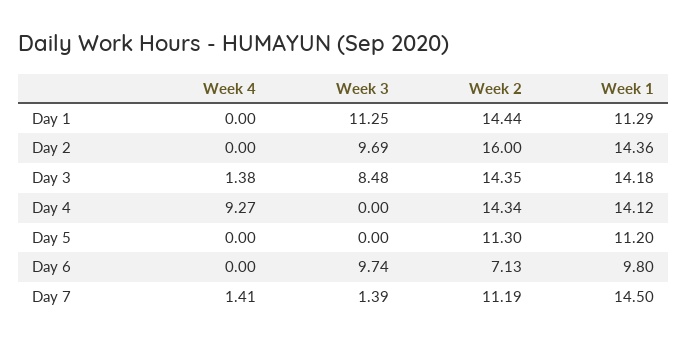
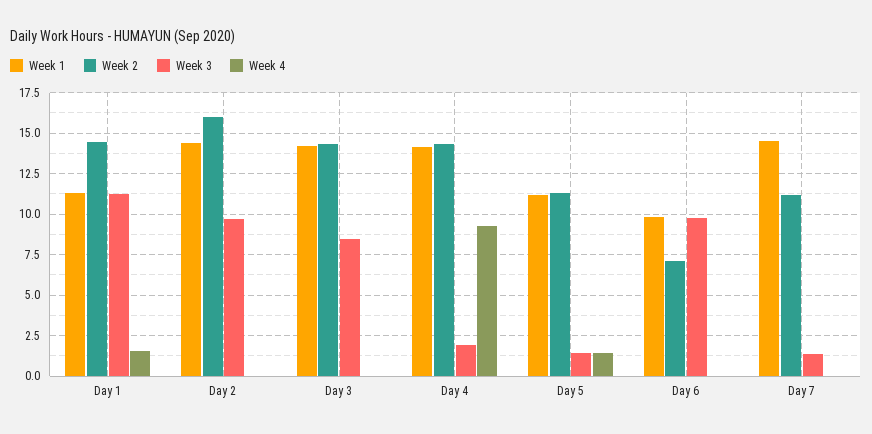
Week 4, Day 1: 0 -> 1.5
Week 4, Day 3: 1.38 -> 0
Week 3, Day 4: 0 -> 2
Week 4, Day 5: 0 -> 1.5
Week 3, Day 5: 0 -> 1.5
Week 4, Day 7: 1.41 -> 0

